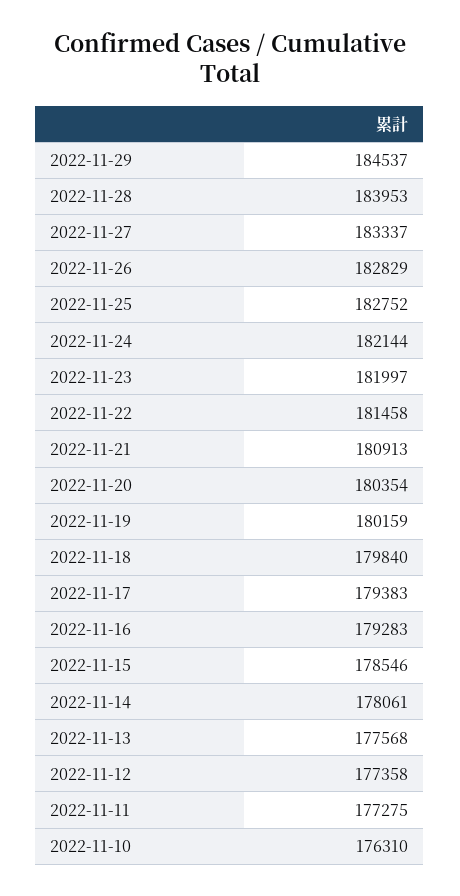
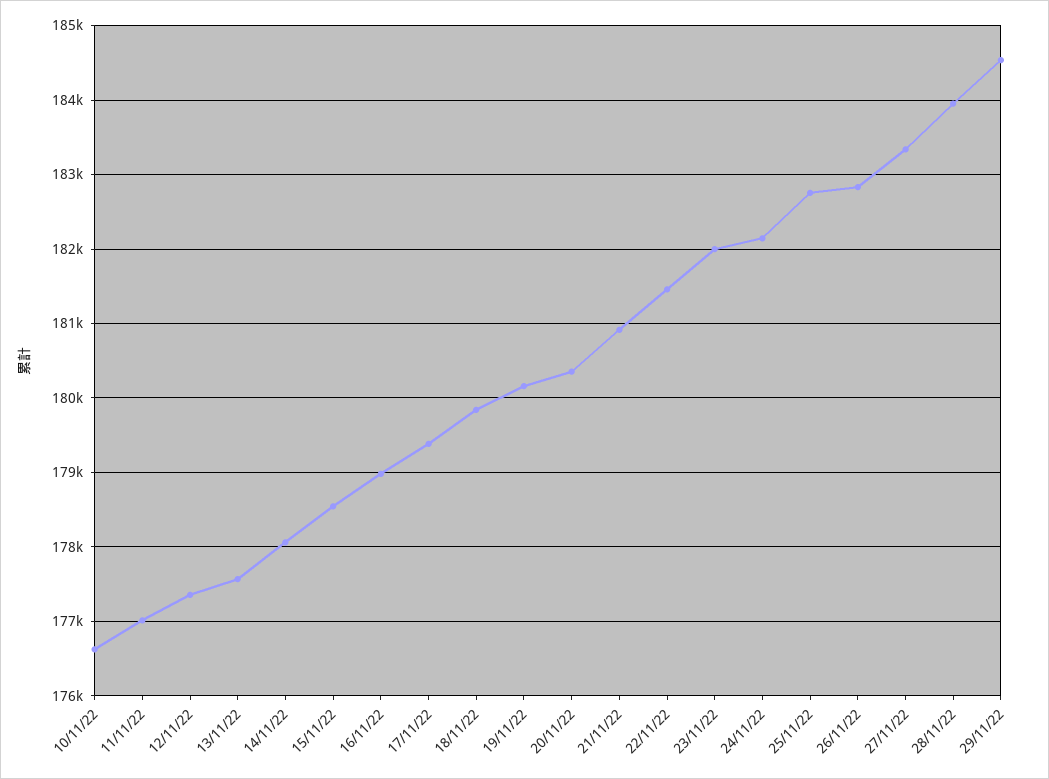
2022-11-16: 179283 -> 179000
2022-11-11: 177275 -> 177000
2022-11-10: 176310 -> 176600

